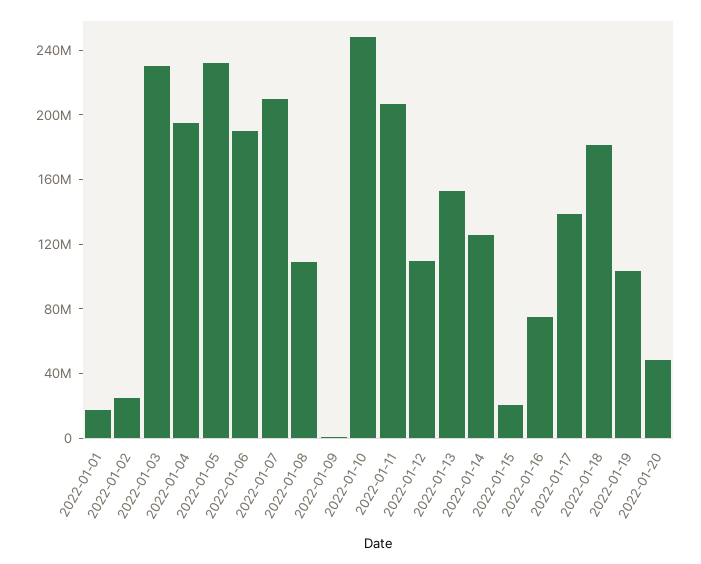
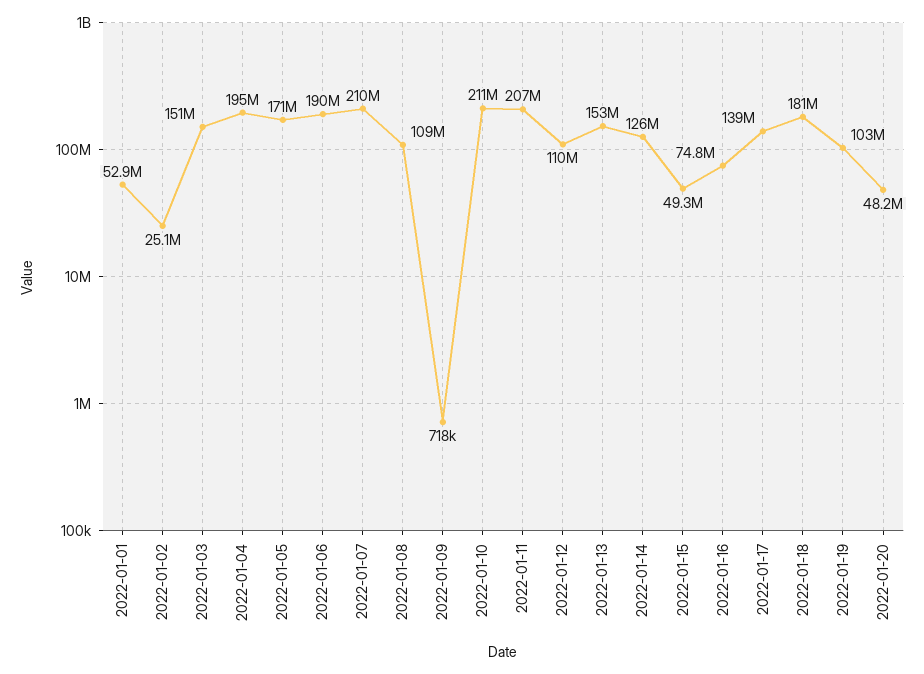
2022-01-01: 20000000 -> 52900000
2022-01-03: 230000000 -> 151000000
2022-01-05: 230000000 -> 171000000
2022-01-10: 250000000 -> 211000000
2022-01-15: 20000000 -> 49300000

